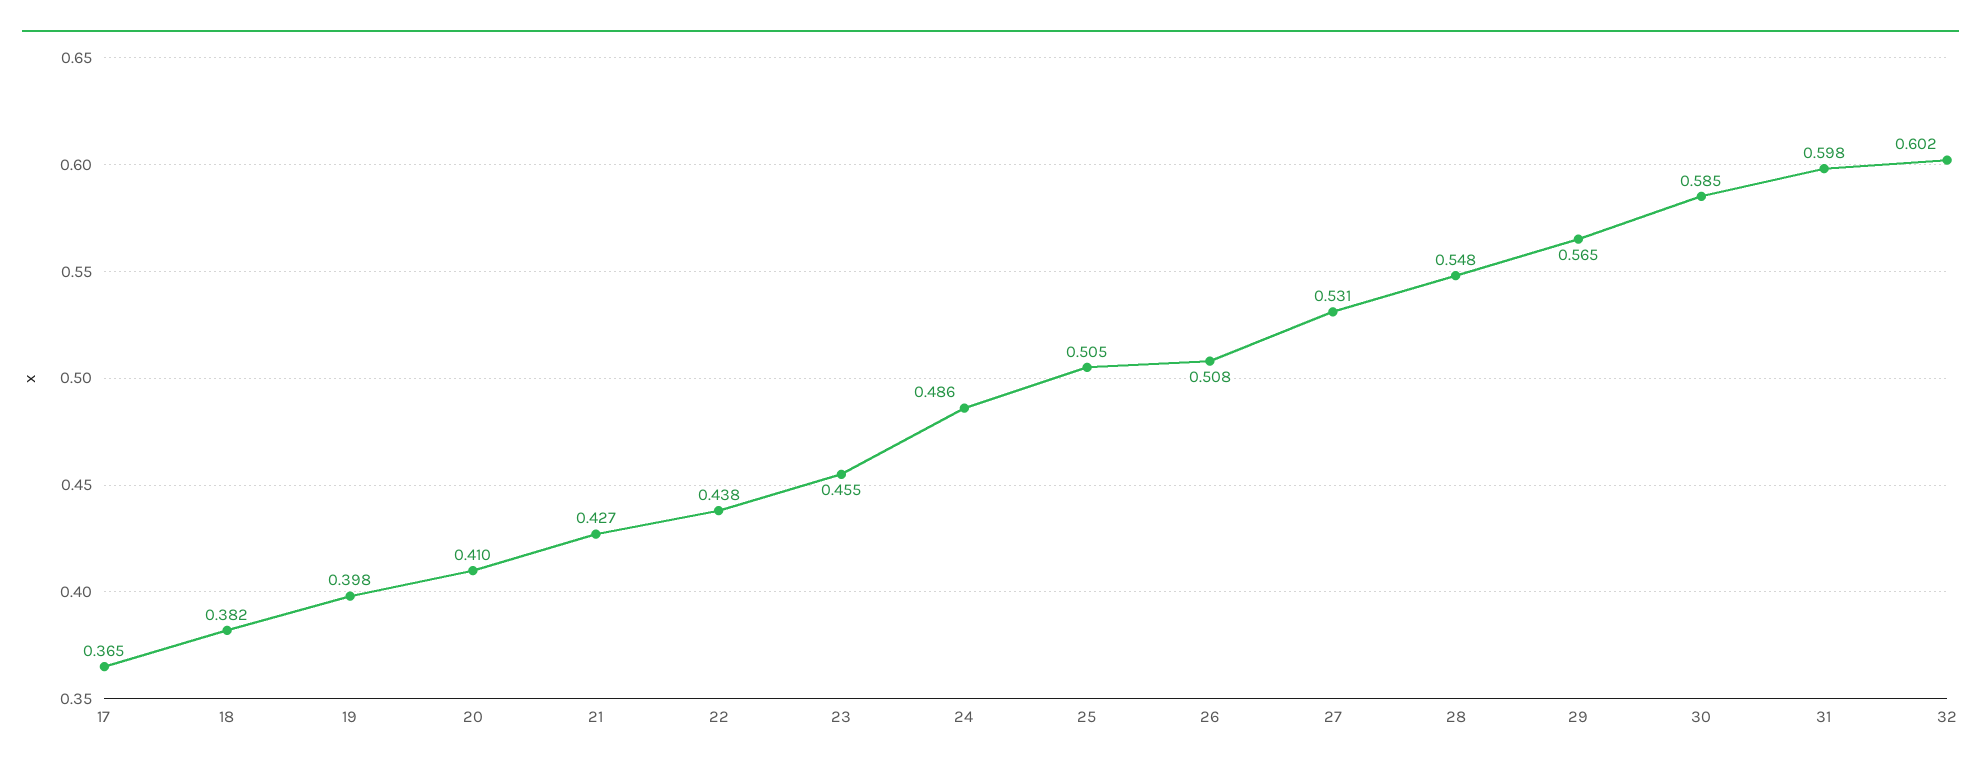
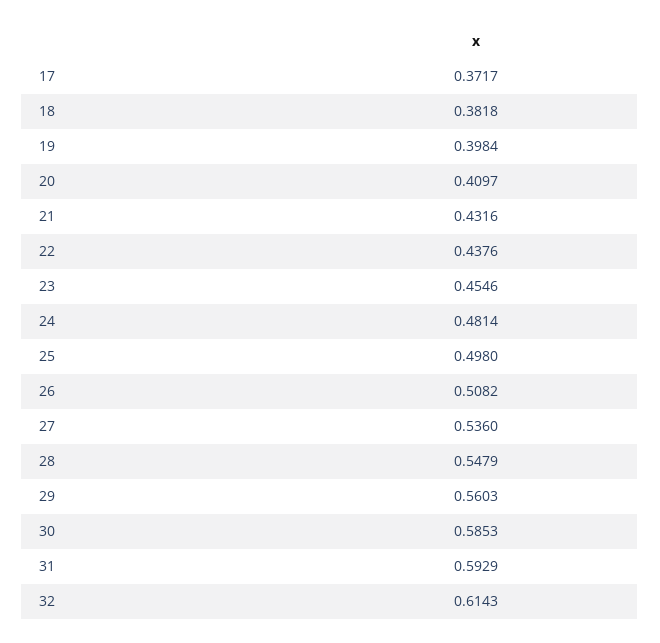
17: 0.365 -> 0.3717
21: 0.427 -> 0.4316
24: 0.486 -> 0.4814
25: 0.505 -> 0.498
27: 0.531 -> 0.536
29: 0.565 -> 0.5603
31: 0.598 -> 0.5929
32: 0.602 -> 0.6143

